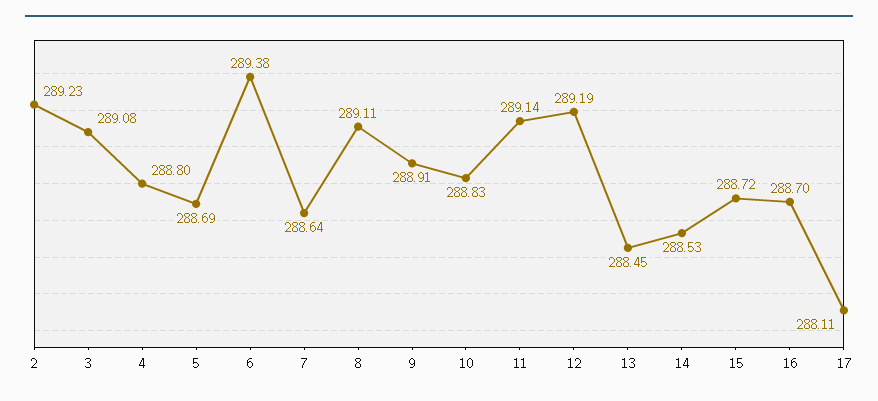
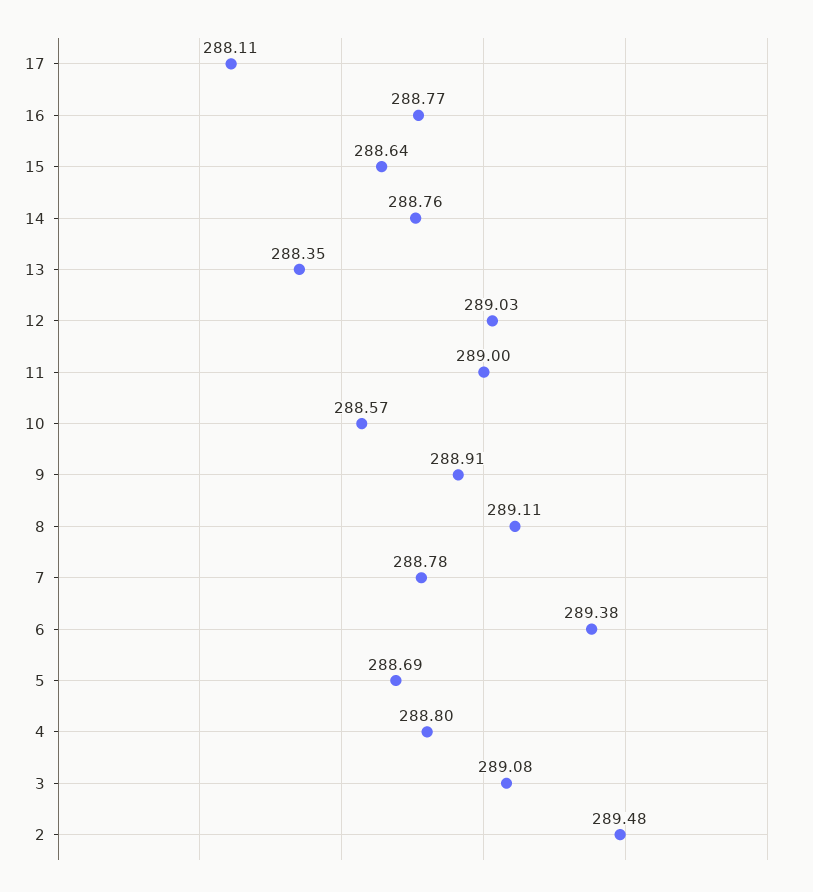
2: 289.23 -> 289.48
7: 288.64 -> 288.78
10: 288.83 -> 288.57
11: 289.14 -> 289
12: 289.19 -> 289.03
13: 288.45 -> 288.35
14: 288.53 -> 288.76
15: 288.72 -> 288.64
16: 288.7 -> 288.77

